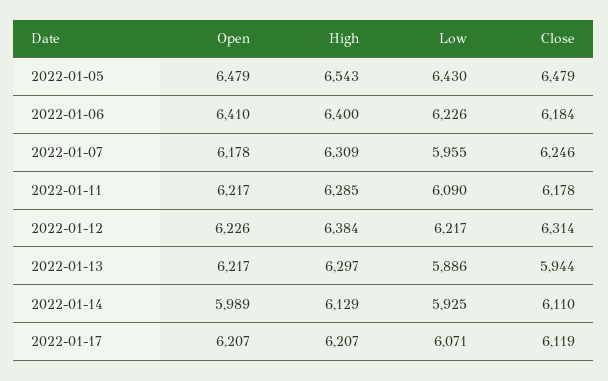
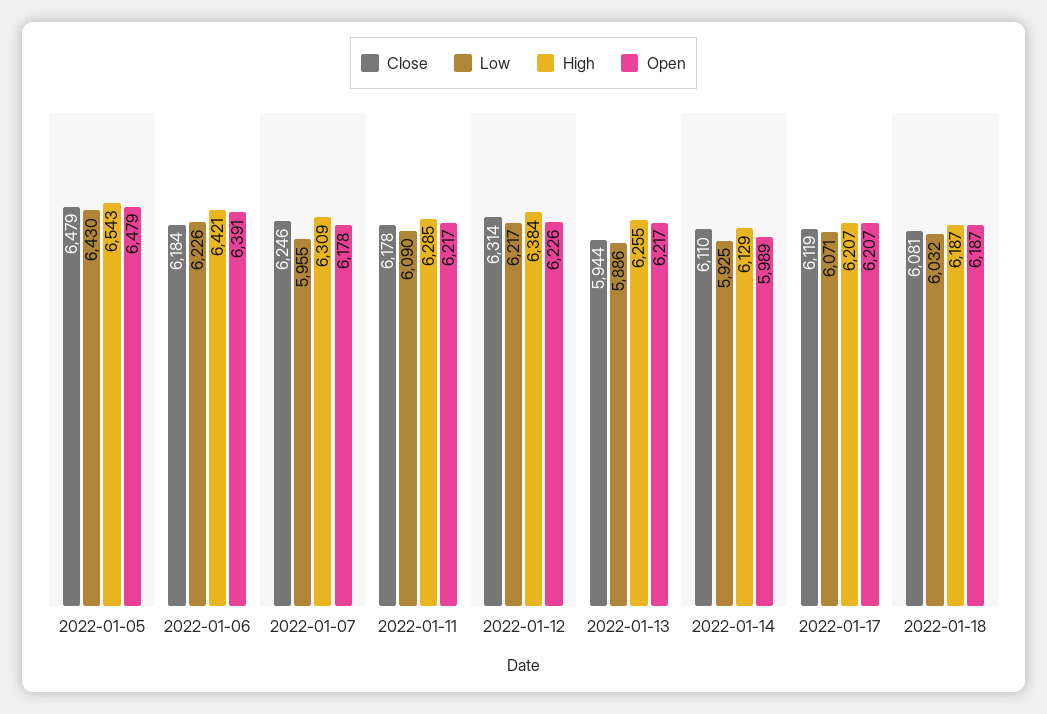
Open, 2022-01-06: 6410 -> 6391
High, 2022-01-06: 6400 -> 6421
High, 2022-01-13: 6297 -> 6255
Close, 2022-01-18: none -> 6081
Low, 2022-01-18: none -> 6032
High, 2022-01-18: none -> 6187
Open, 2022-01-18: none -> 6187

